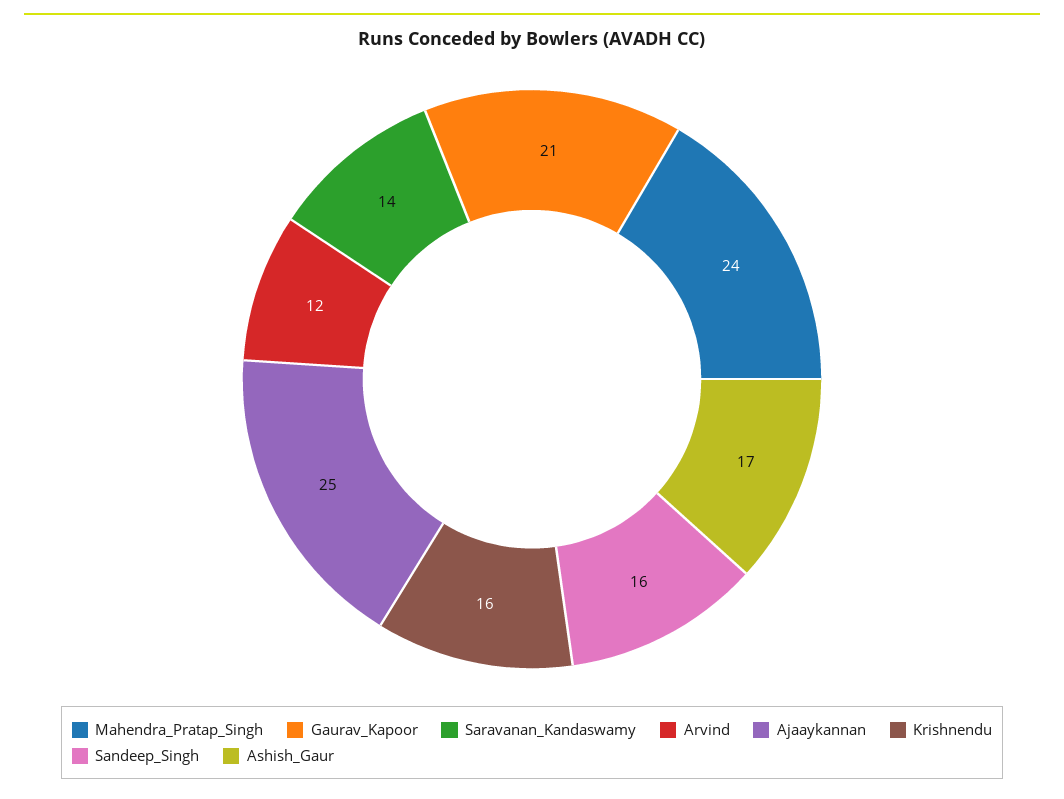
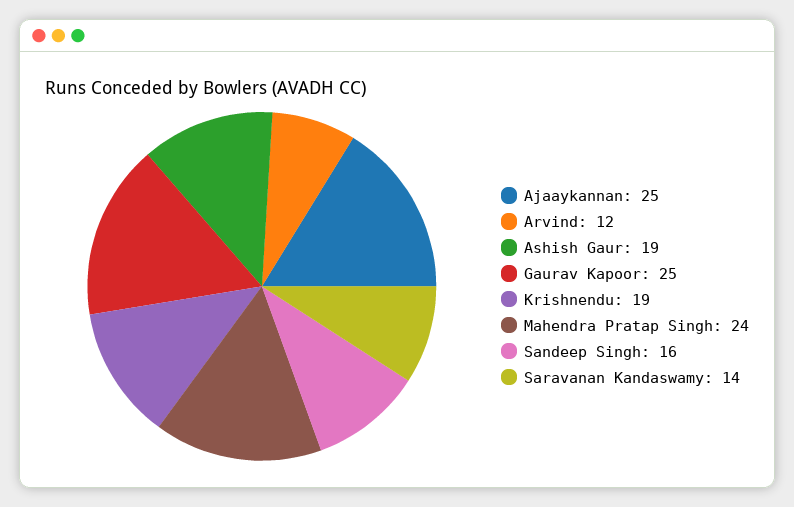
Gaurav_Kapoor: 21 -> 25
Krishnendu: 16 -> 19
Ashish_Gaur: 17 -> 19

